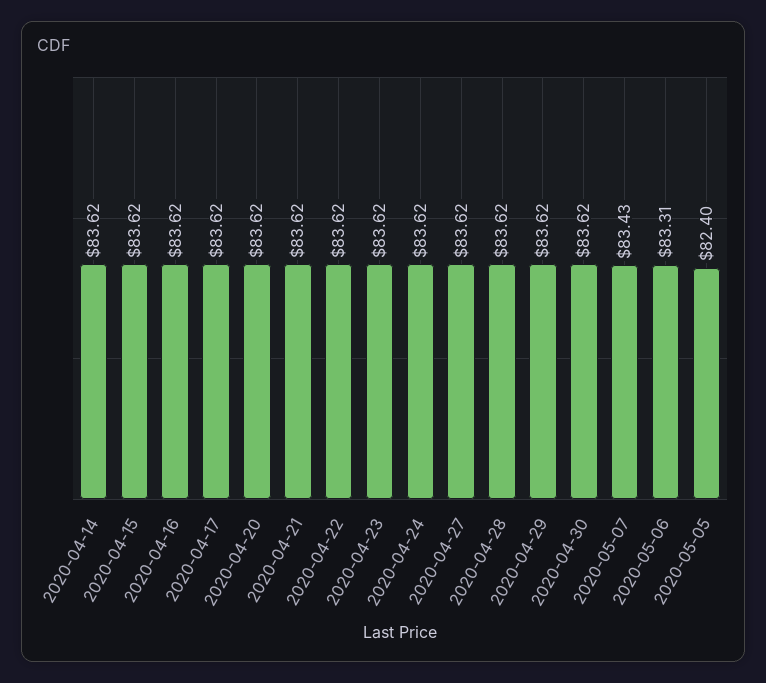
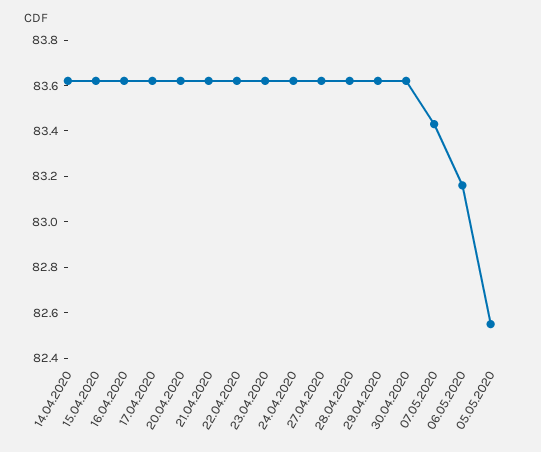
2020-05-06: 83.31 -> 83.15
2020-05-05: 82.4 -> 82.55

